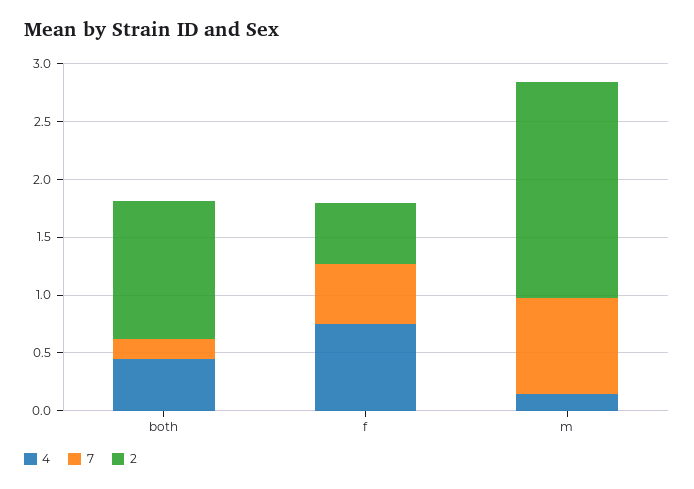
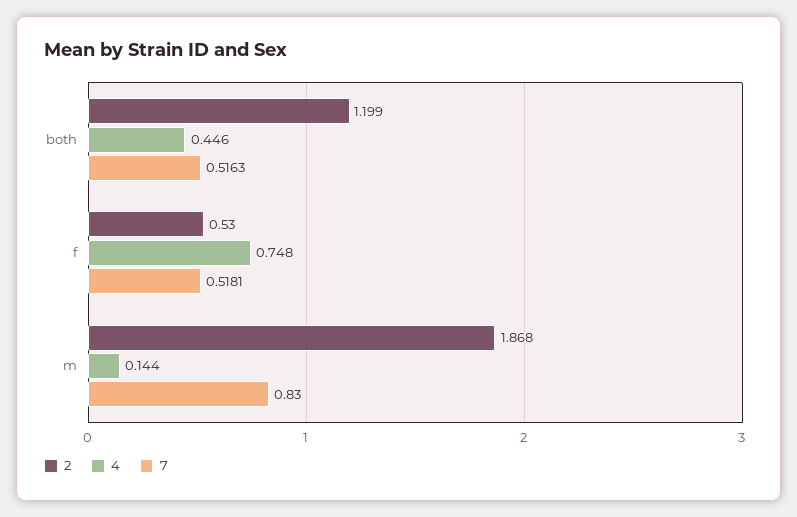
7, both: 0.2 -> 0.5163

